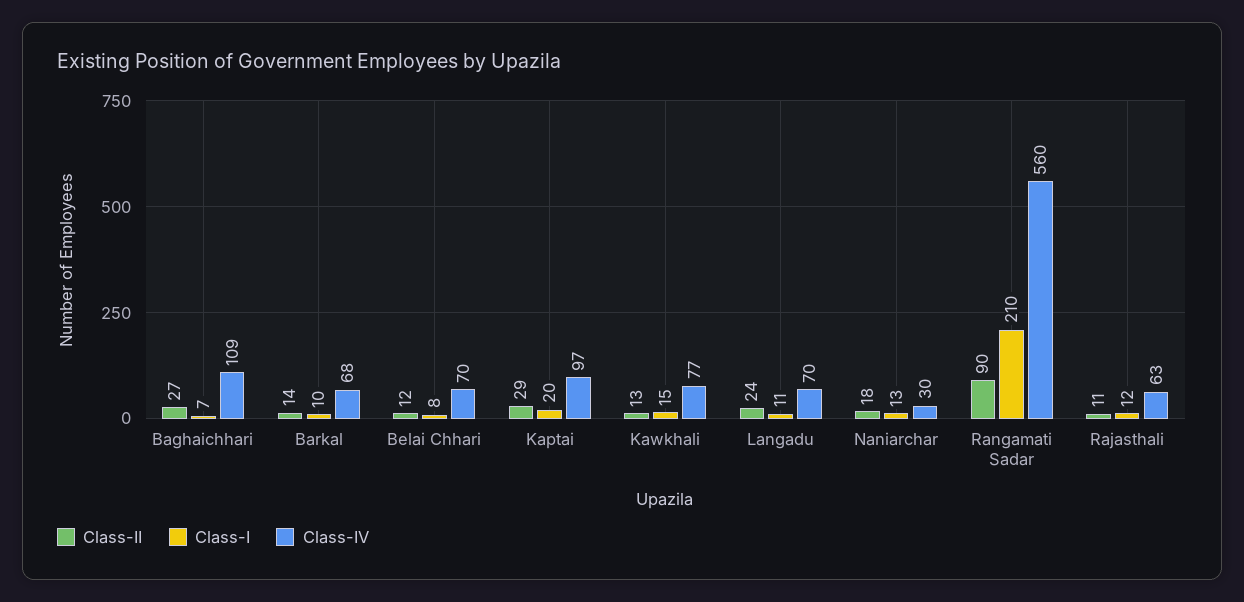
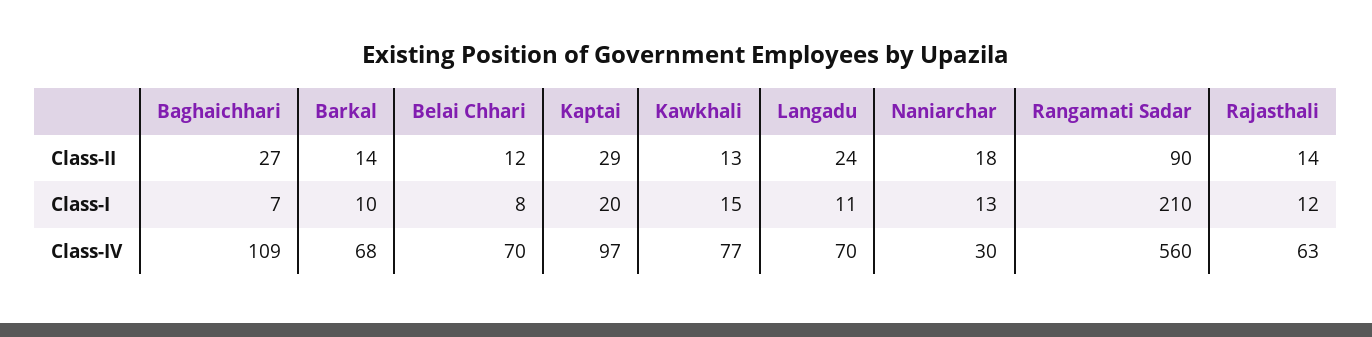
Class-II, Rajasthali: 11 -> 14

